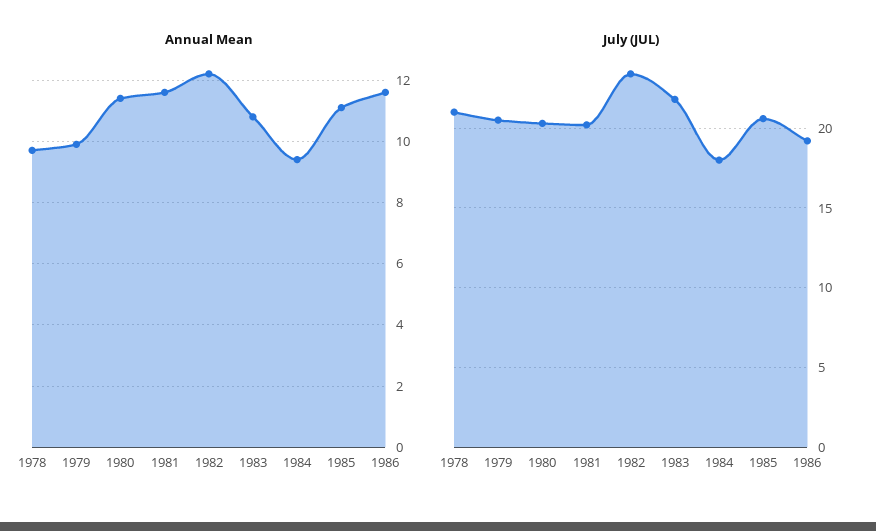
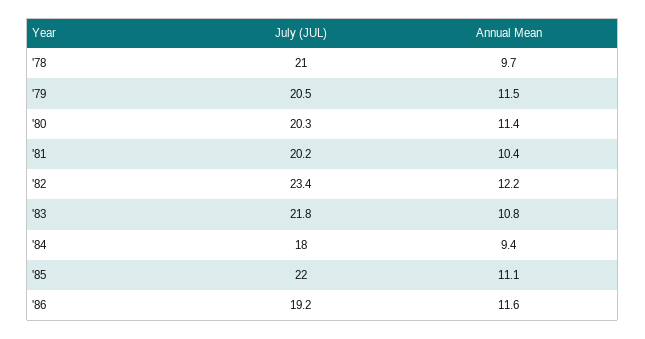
Annual Mean, 1979: 10 -> 11.5
Annual Mean, 1981: 11.5 -> 10.4
July (JUL), 1985: 20.5 -> 22

